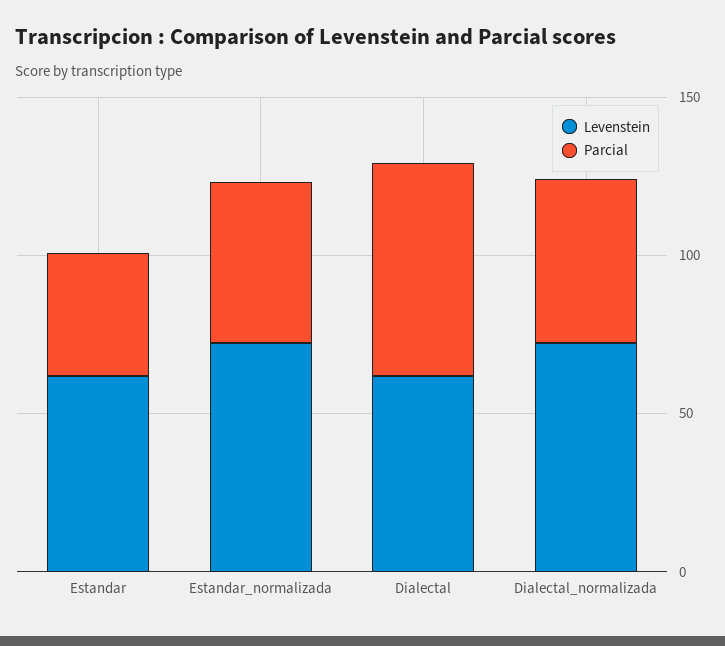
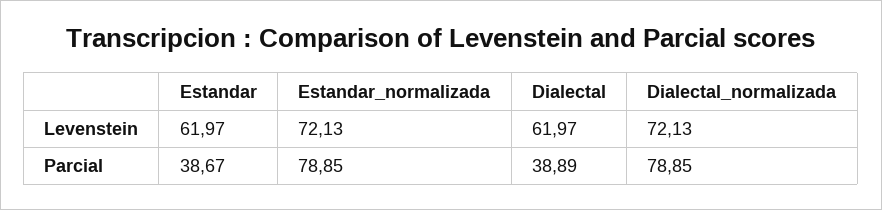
Parcial, Estandar_normalizada: 50 -> 78.85
Parcial, Dialectal: 70 -> 38.89
Parcial, Dialectal_normalizada: 50 -> 78.85

